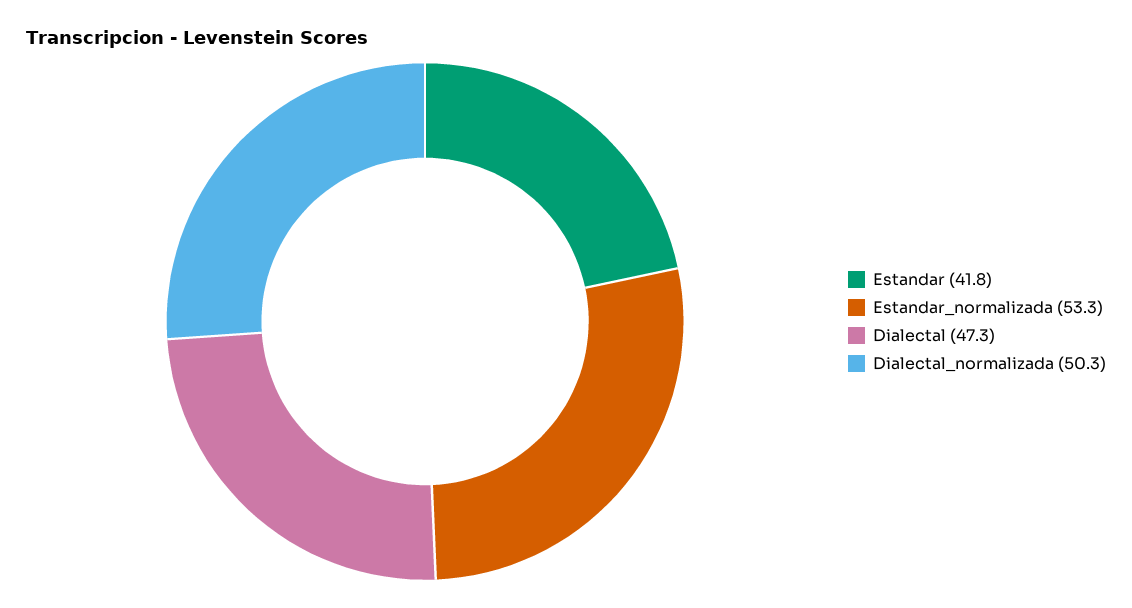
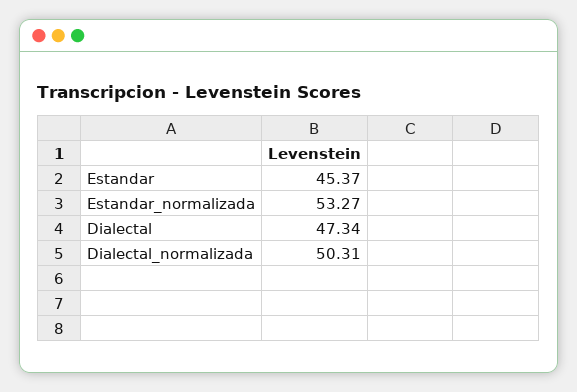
Estandar: 41.8 -> 45.37

